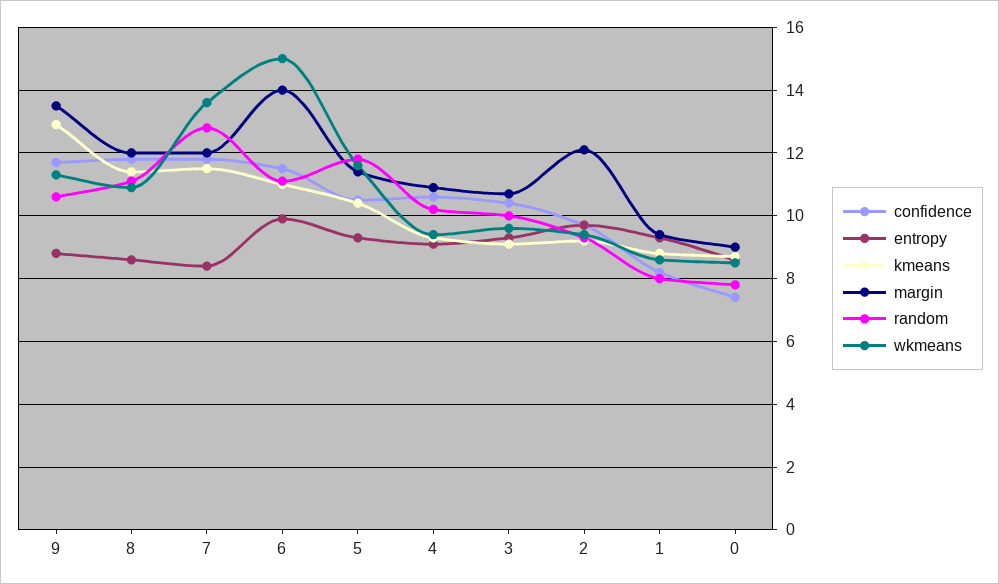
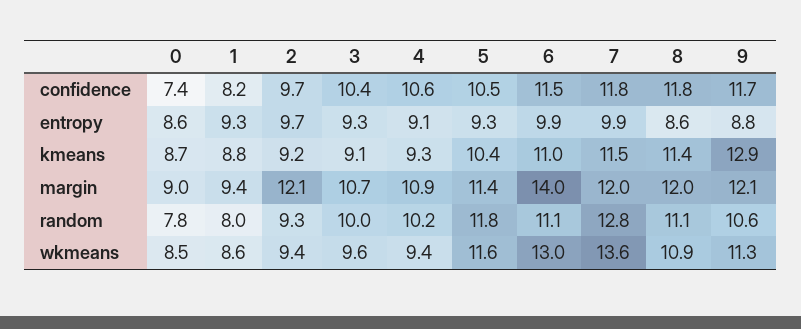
margin, 9: 13.5 -> 12.1
entropy, 7: 8.5 -> 9.9
wkmeans, 6: 15 -> 13

